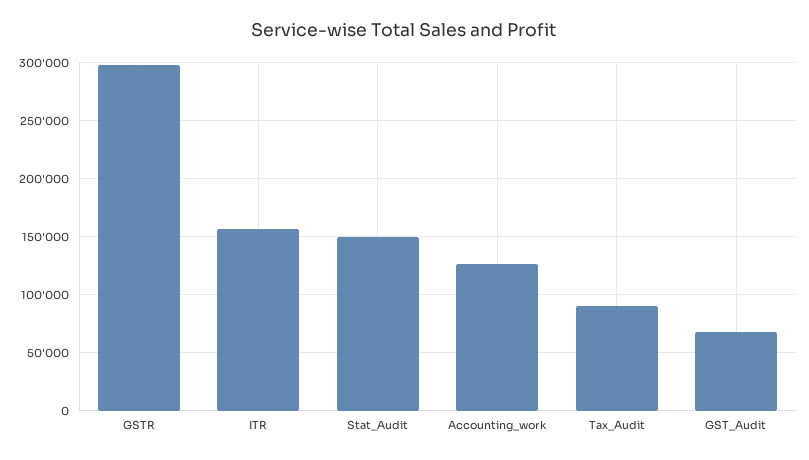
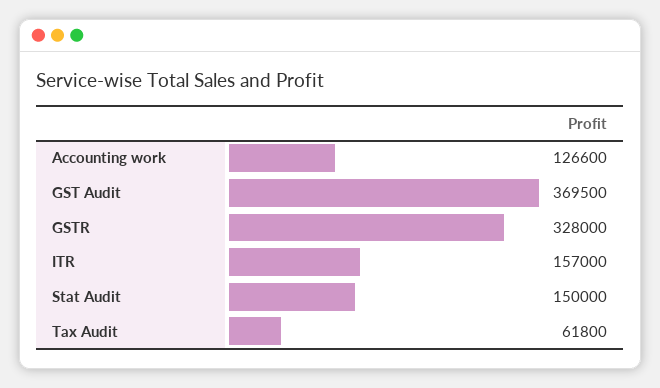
GSTR: 300000 -> 328000
Tax_Audit: 90000 -> 61800
GST_Audit: 70000 -> 369500

